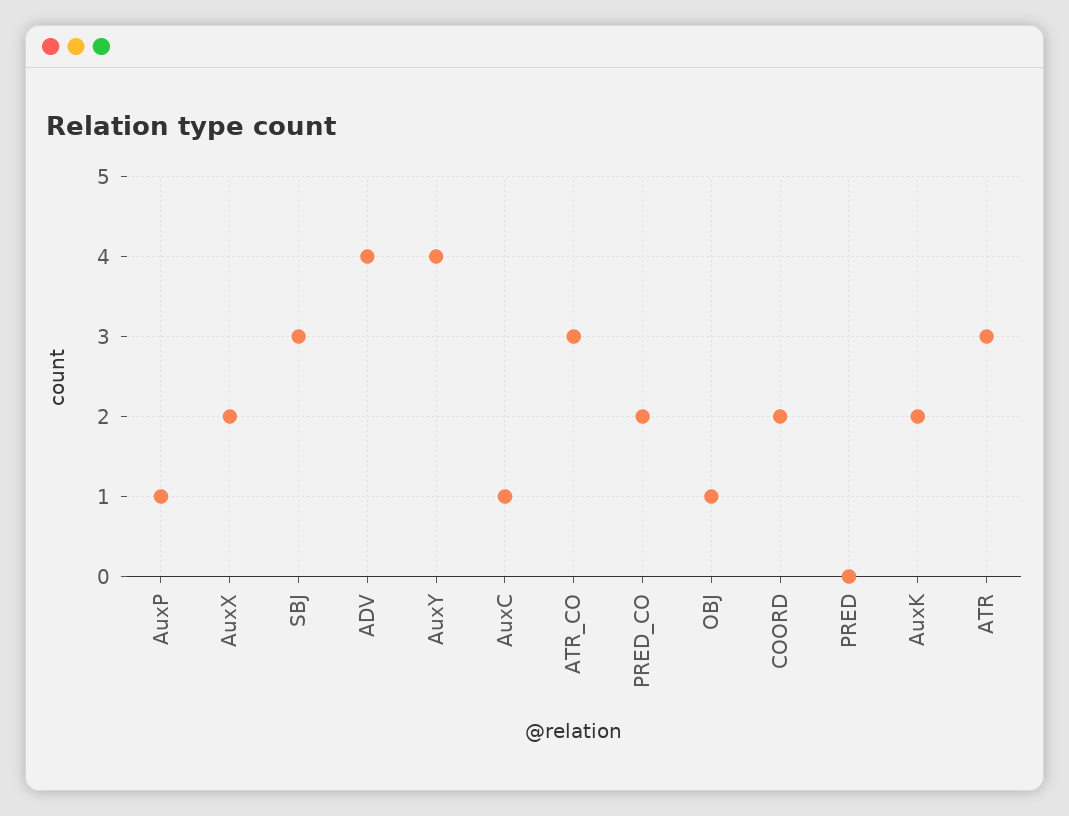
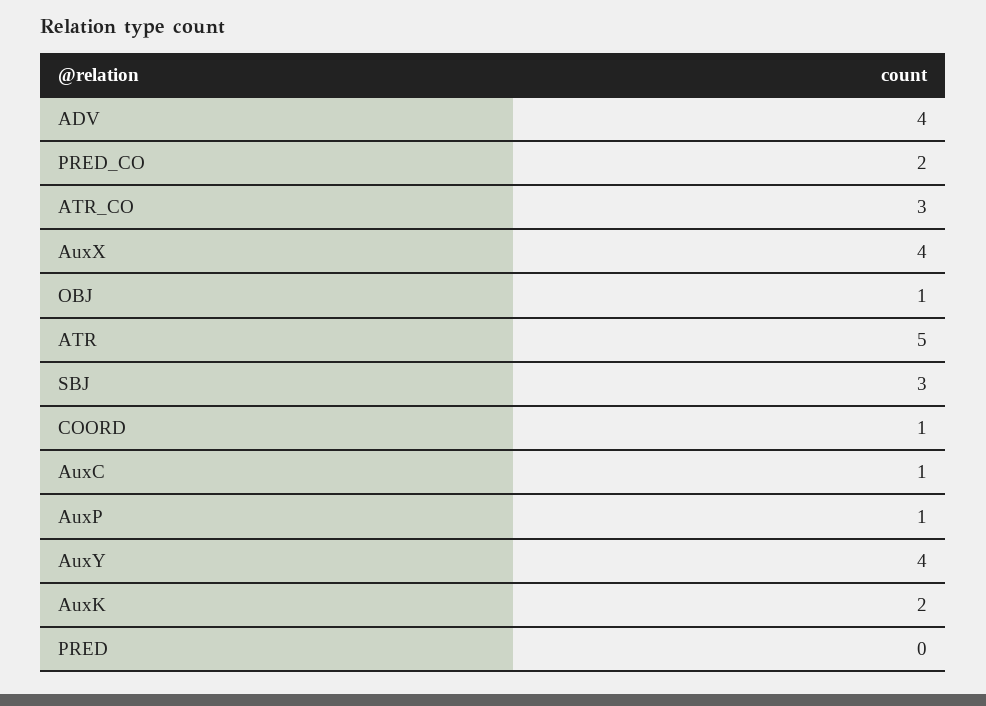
AuxX: 2 -> 4
COORD: 2 -> 1
ATR: 3 -> 5

